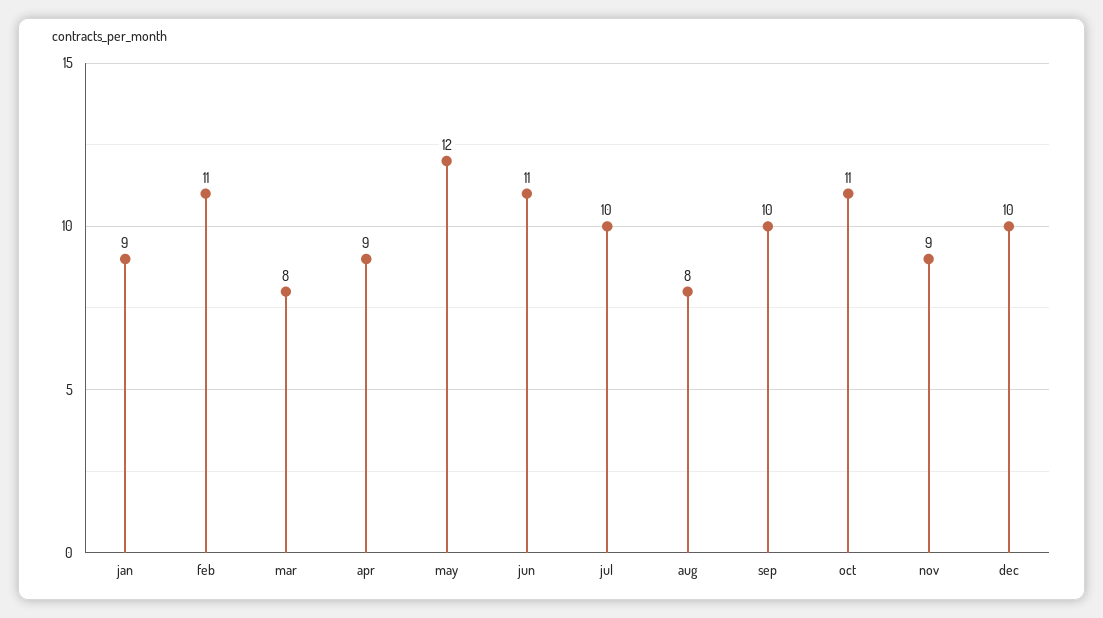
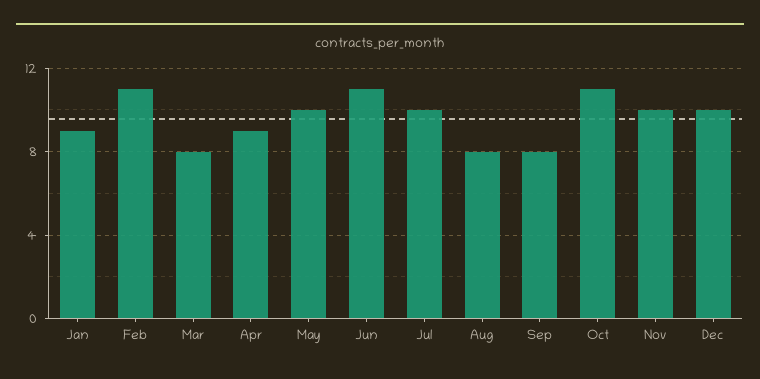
may: 12 -> 10
sep: 10 -> 8
nov: 9 -> 10

